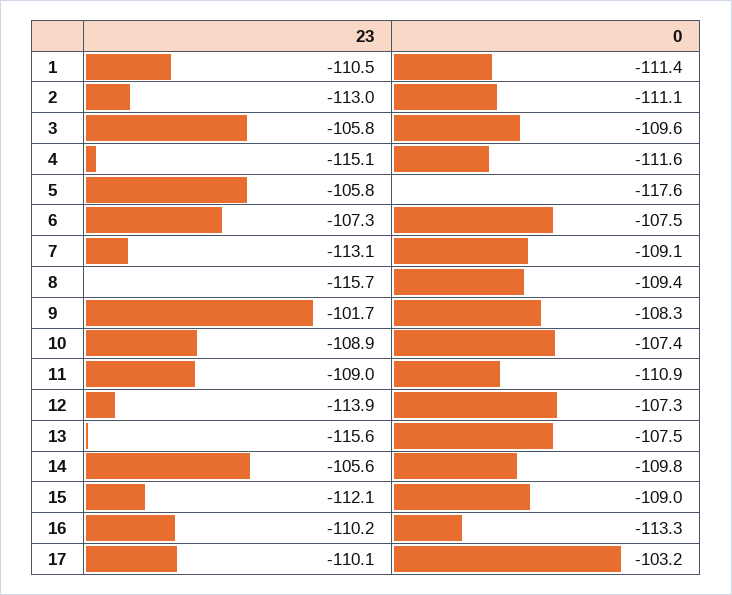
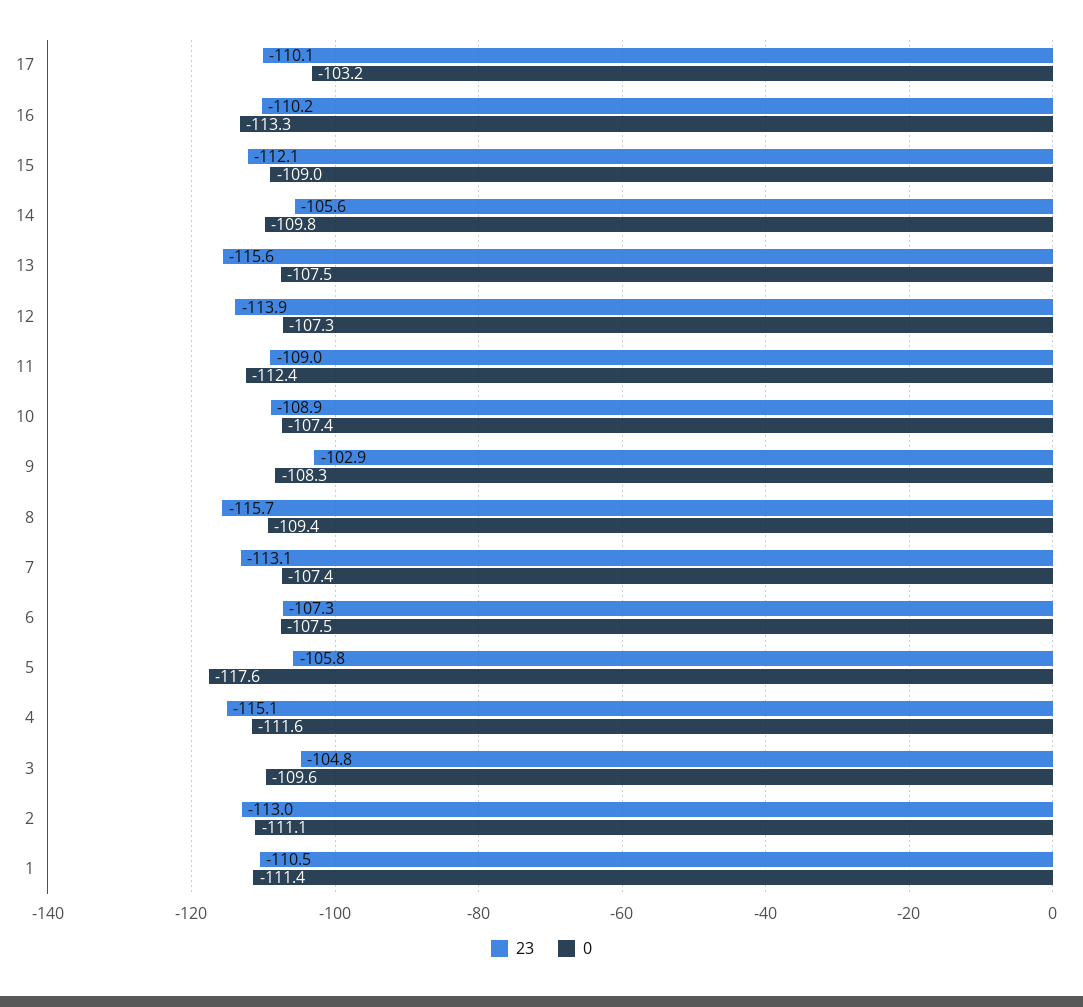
23, 3: -105.8 -> -104.8
0, 7: -109.1 -> -107.4
23, 9: -101.7 -> -102.9
0, 11: -110.9 -> -112.4

